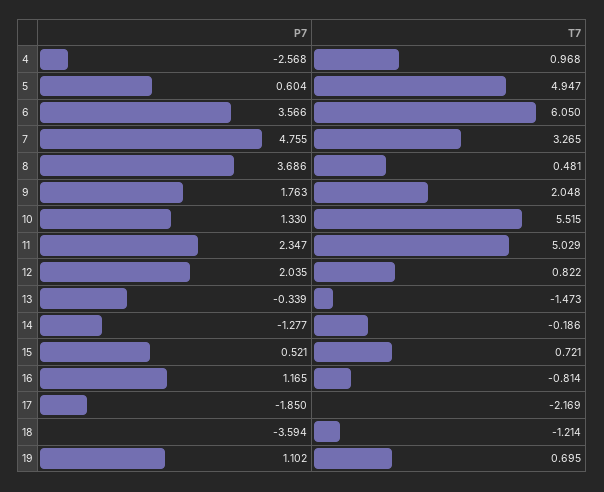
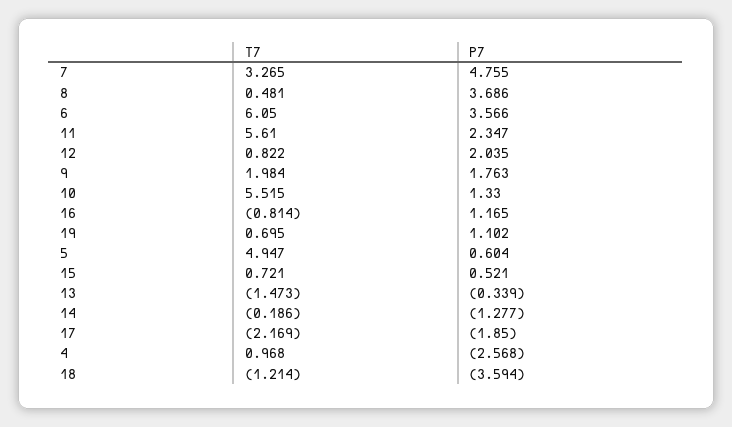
T7, 9: 2.048 -> 1.984
T7, 11: 5.029 -> 5.61

